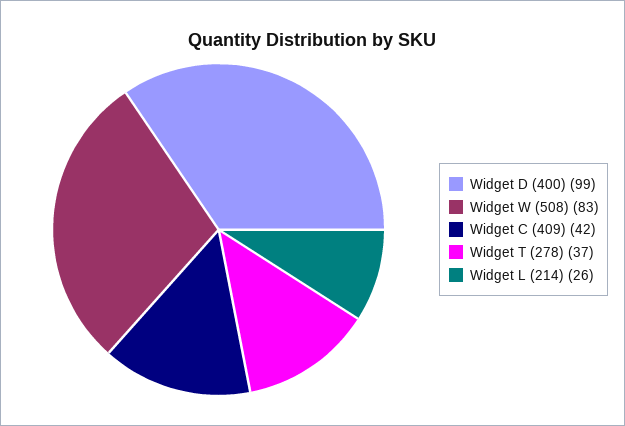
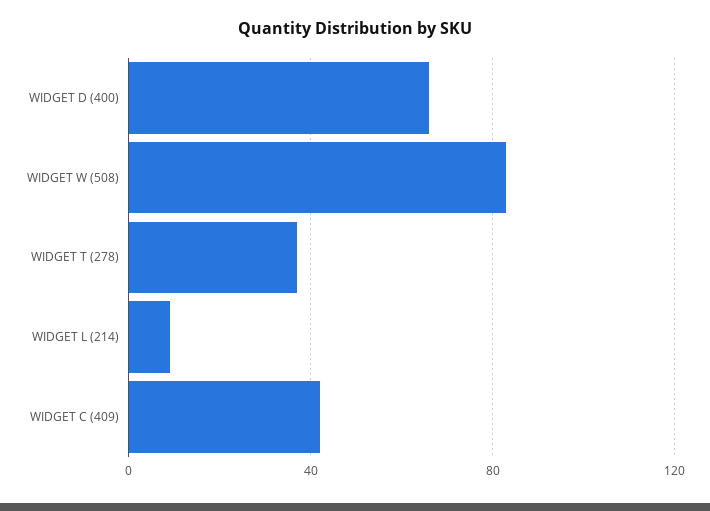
Widget D (400): 99 -> 65
Widget L (214): 26 -> 10

